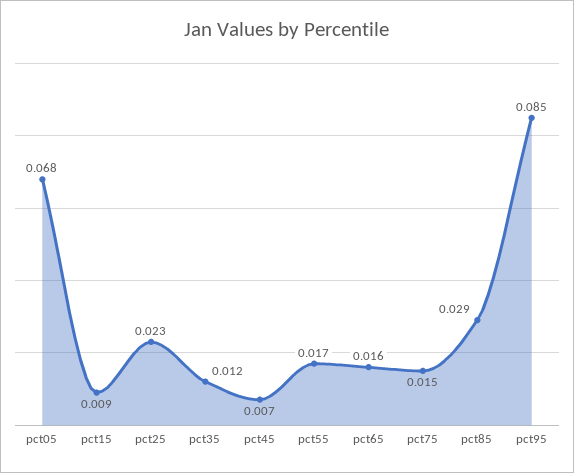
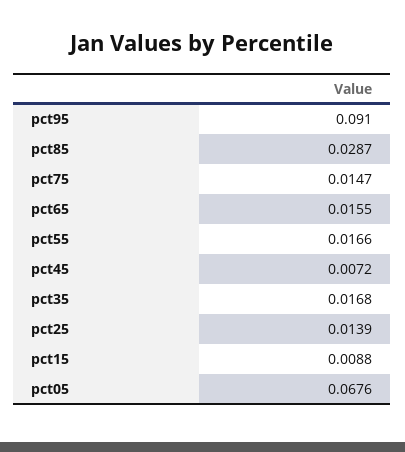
pct25: 0.023 -> 0.0139
pct35: 0.012 -> 0.0168
pct95: 0.085 -> 0.091

